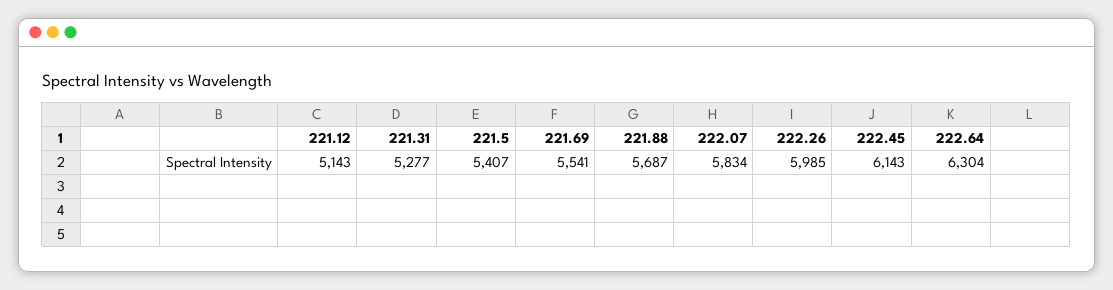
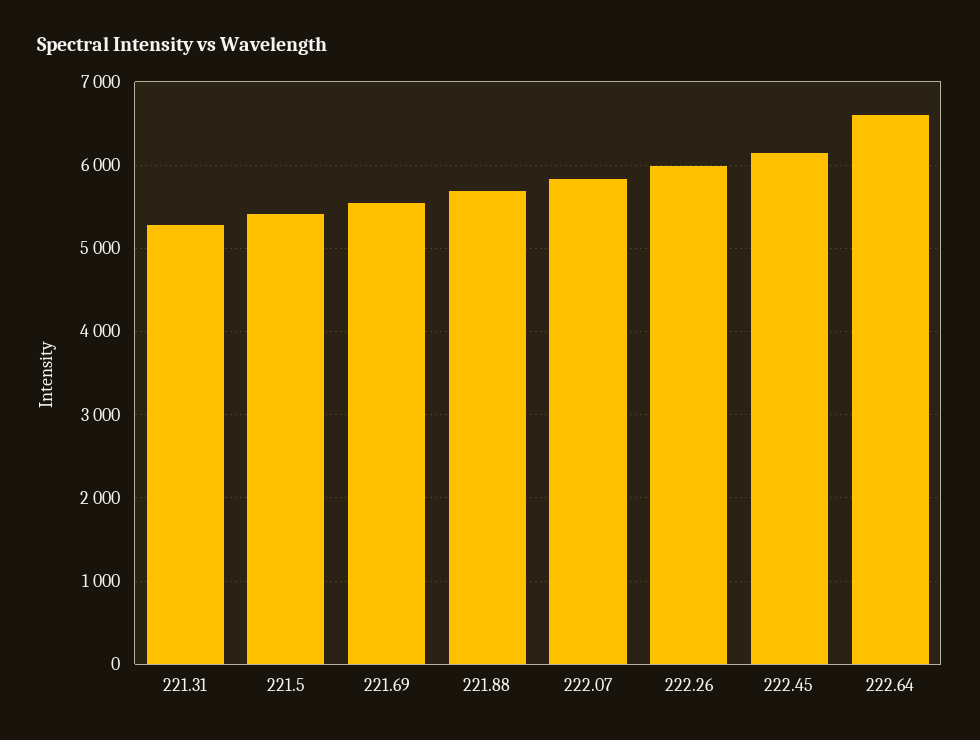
221.12: 5143 -> none
222.64: 6304 -> 6600

